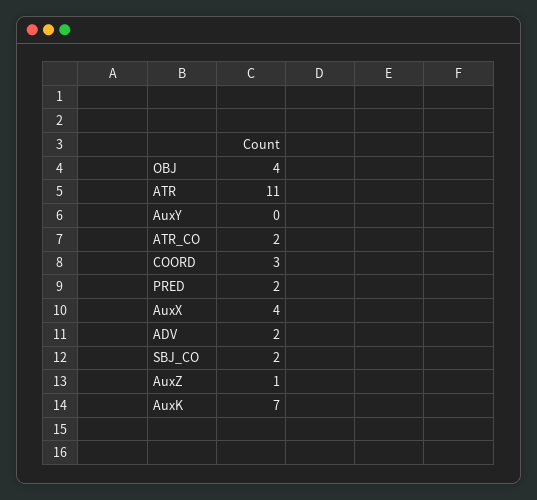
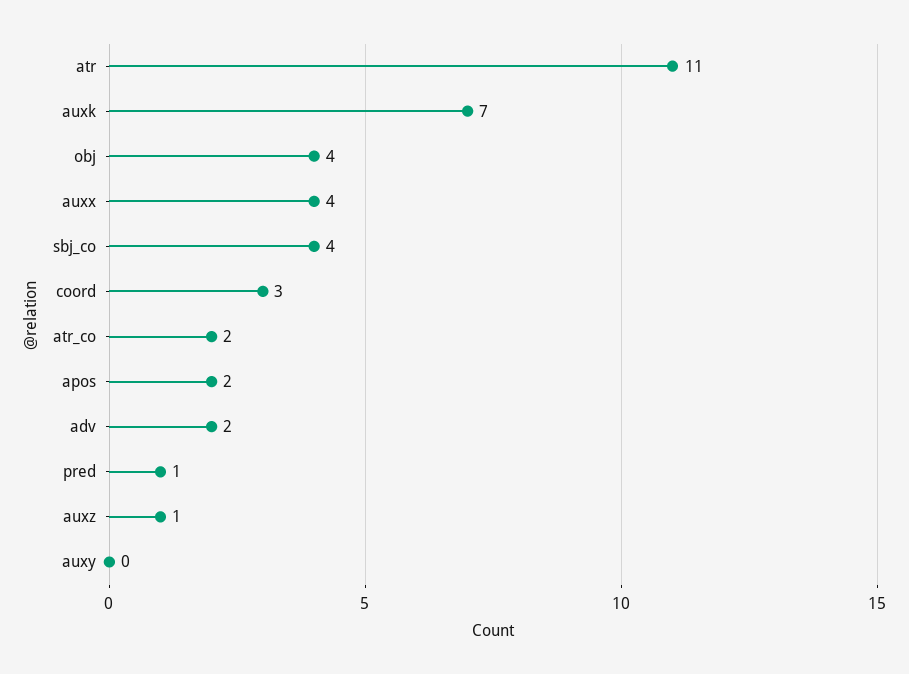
PRED: 2 -> 1
SBJ_CO: 2 -> 4
apos: none -> 2

